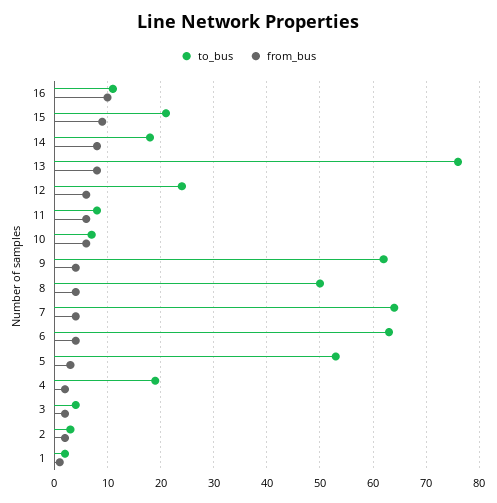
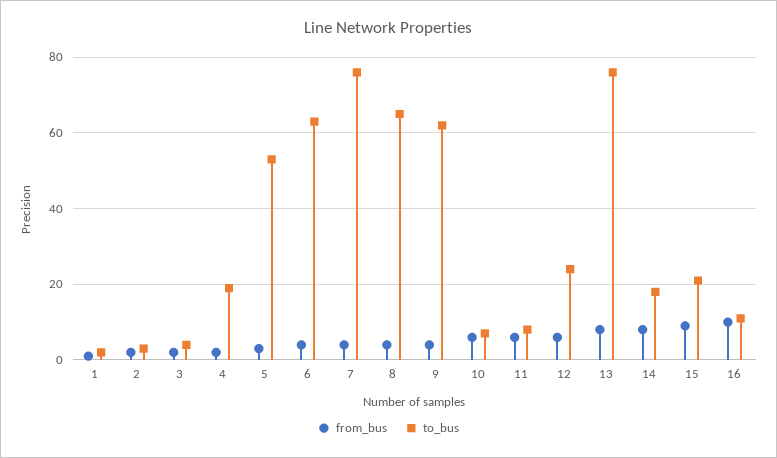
to_bus, 8: 50 -> 65
to_bus, 7: 65 -> 75

